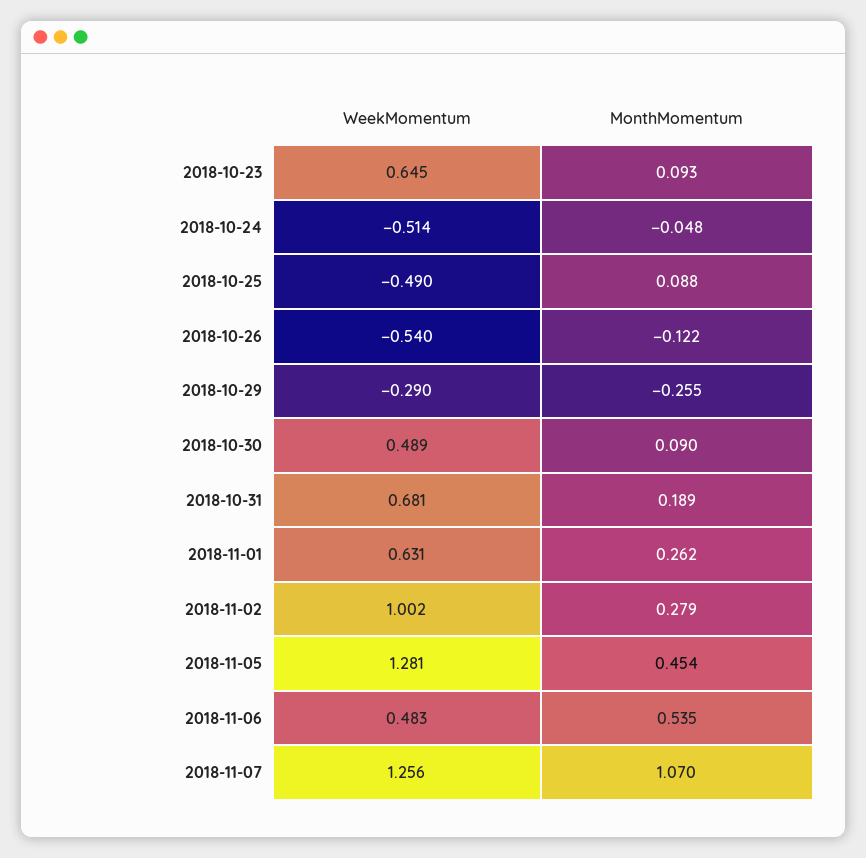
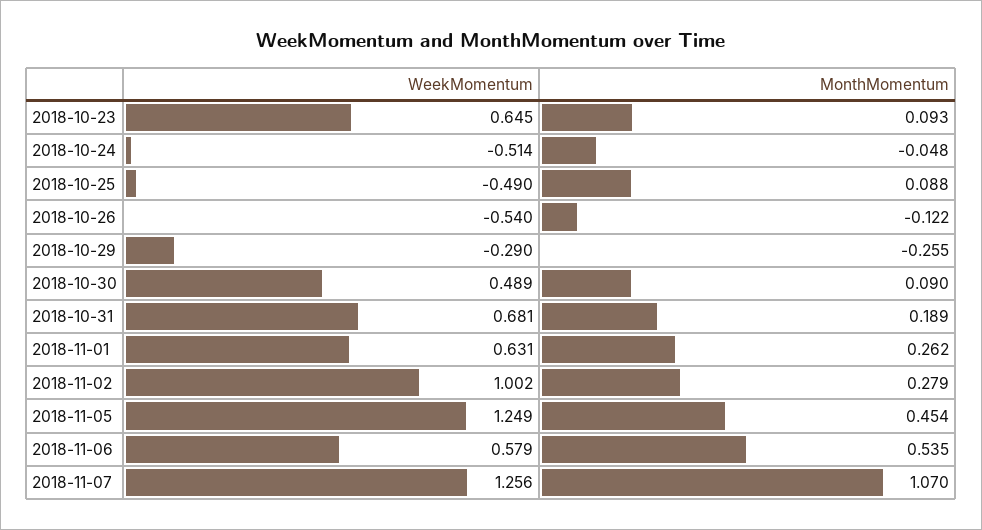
WeekMomentum, 2018-11-05: 1.281 -> 1.249
WeekMomentum, 2018-11-06: 0.483 -> 0.579

